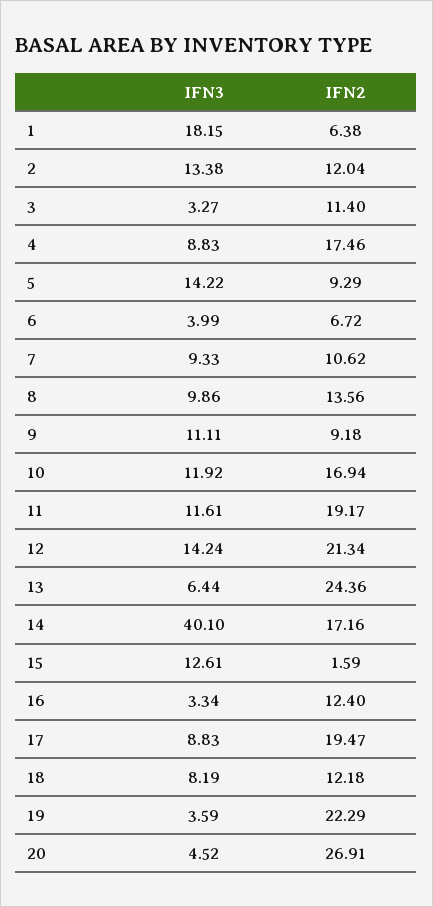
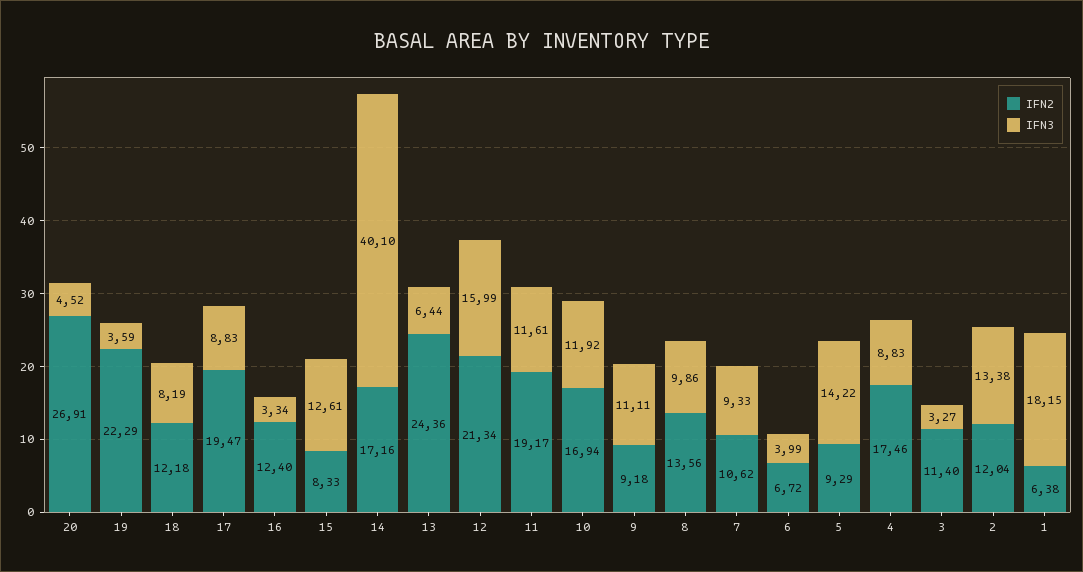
IFN3, 12: 14.24 -> 15.99
IFN2, 15: 1.59 -> 8.33

